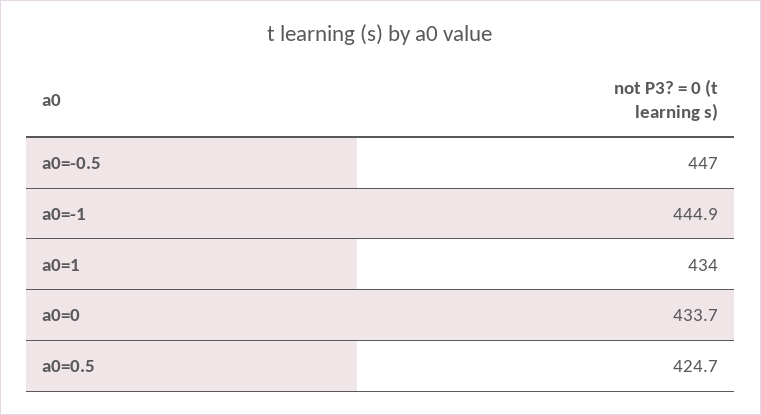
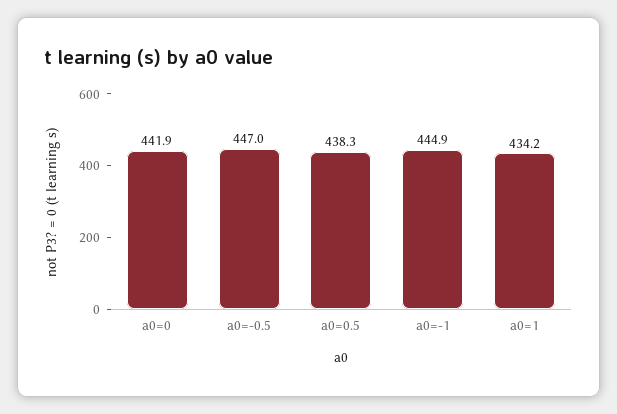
a0=1: 434 -> 434.2
a0=0: 433.7 -> 441.9
a0=0.5: 424.7 -> 438.3

